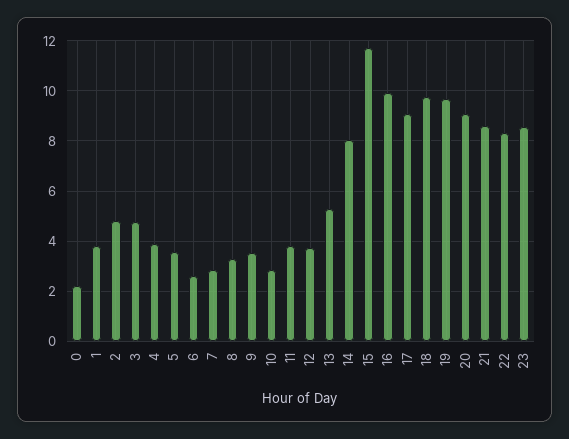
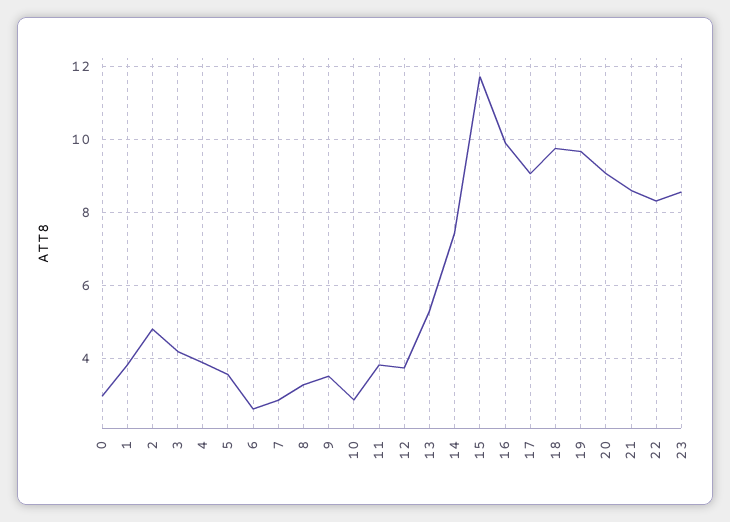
0: 2.25 -> 3
3: 4.75 -> 4.2
14: 8 -> 7.4

